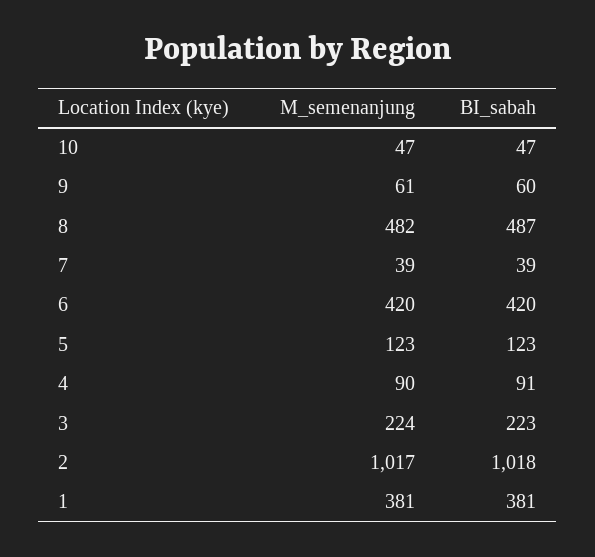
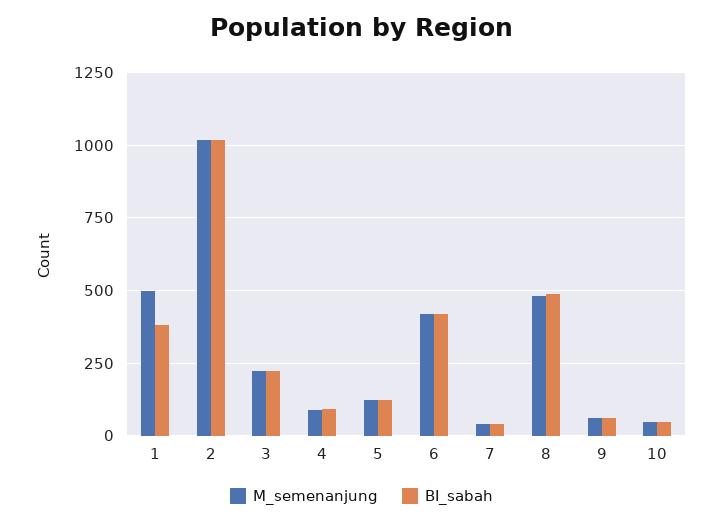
M_semenanjung, 1: 381 -> 500

